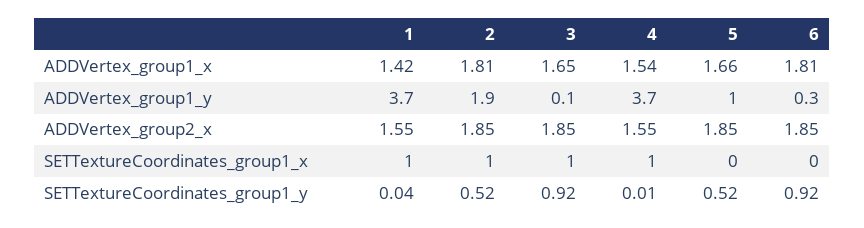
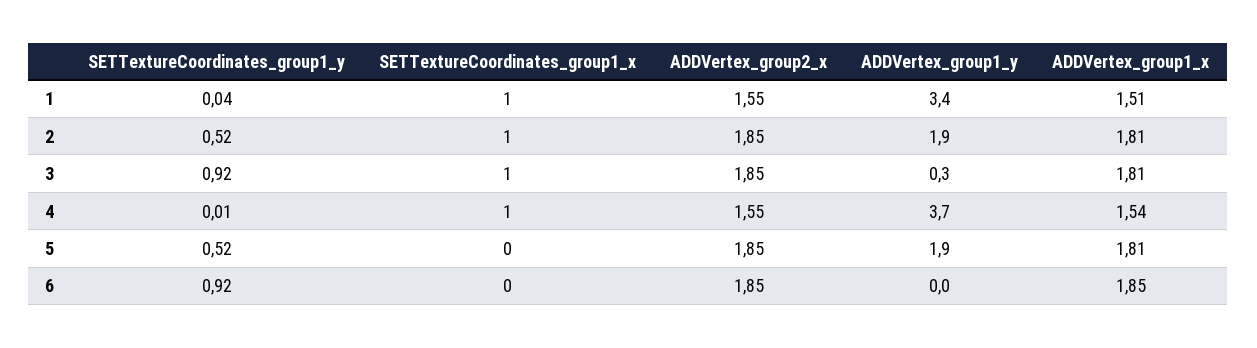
1, ADDVertex_group1_x: 1.42 -> 1.51
3, ADDVertex_group1_x: 1.65 -> 1.81
5, ADDVertex_group1_x: 1.66 -> 1.81
6, ADDVertex_group1_x: 1.81 -> 1.85
1, ADDVertex_group1_y: 3.7 -> 3.4
3, ADDVertex_group1_y: 0.1 -> 0.3
5, ADDVertex_group1_y: 1 -> 1.9
6, ADDVertex_group1_y: 0.3 -> 0

